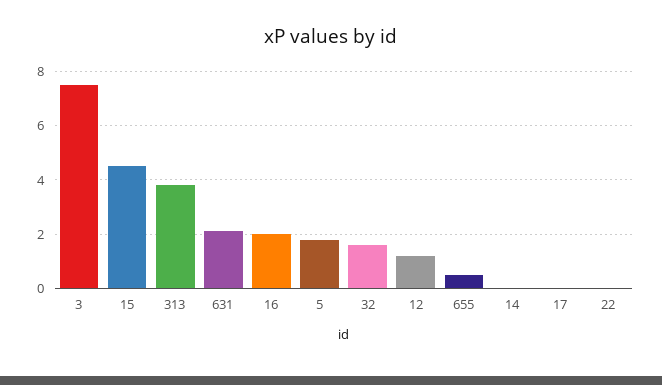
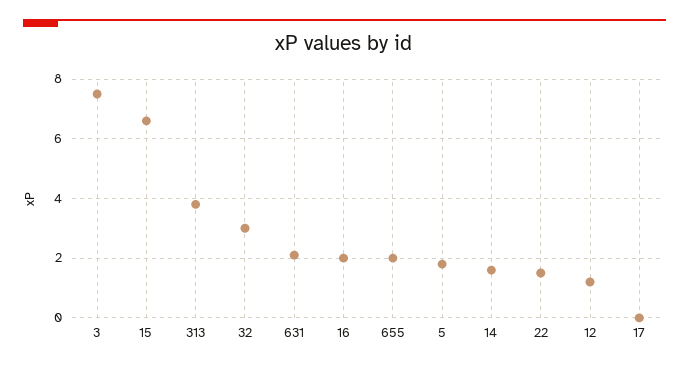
15: 4.5 -> 6.5
32: 1.5 -> 3
655: 0.5 -> 2
14: 0 -> 1.5
22: 0 -> 1.5

